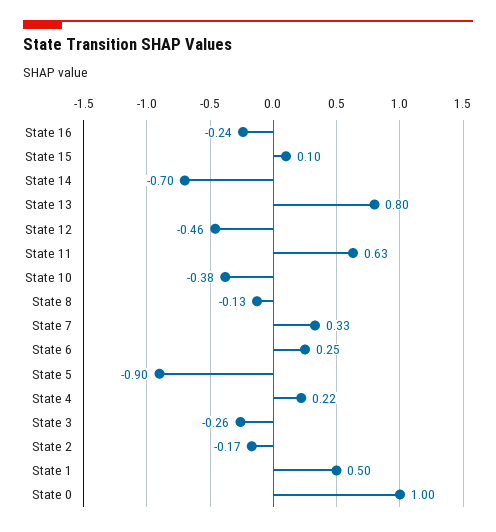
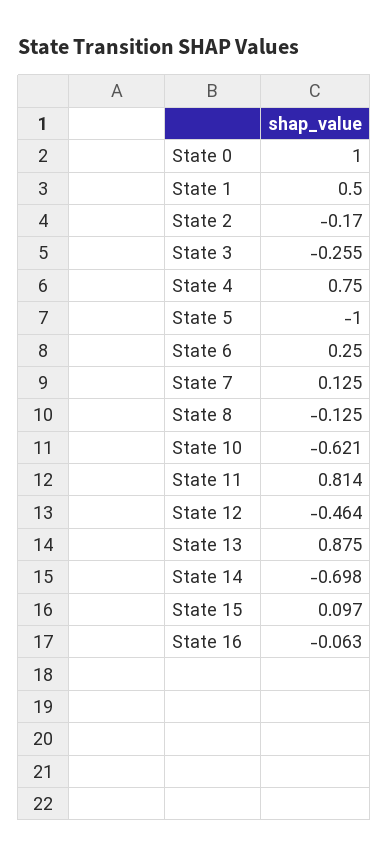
State 16: -0.24 -> -0.063
State 13: 0.8 -> 0.875
State 11: 0.63 -> 0.814
State 10: -0.38 -> -0.621
State 7: 0.33 -> 0.125
State 5: -0.9 -> -1
State 4: 0.22 -> 0.75

